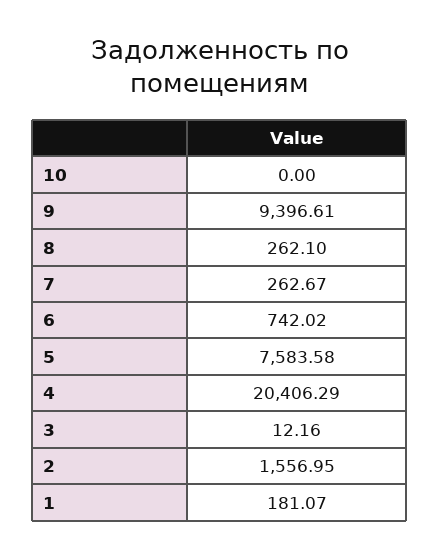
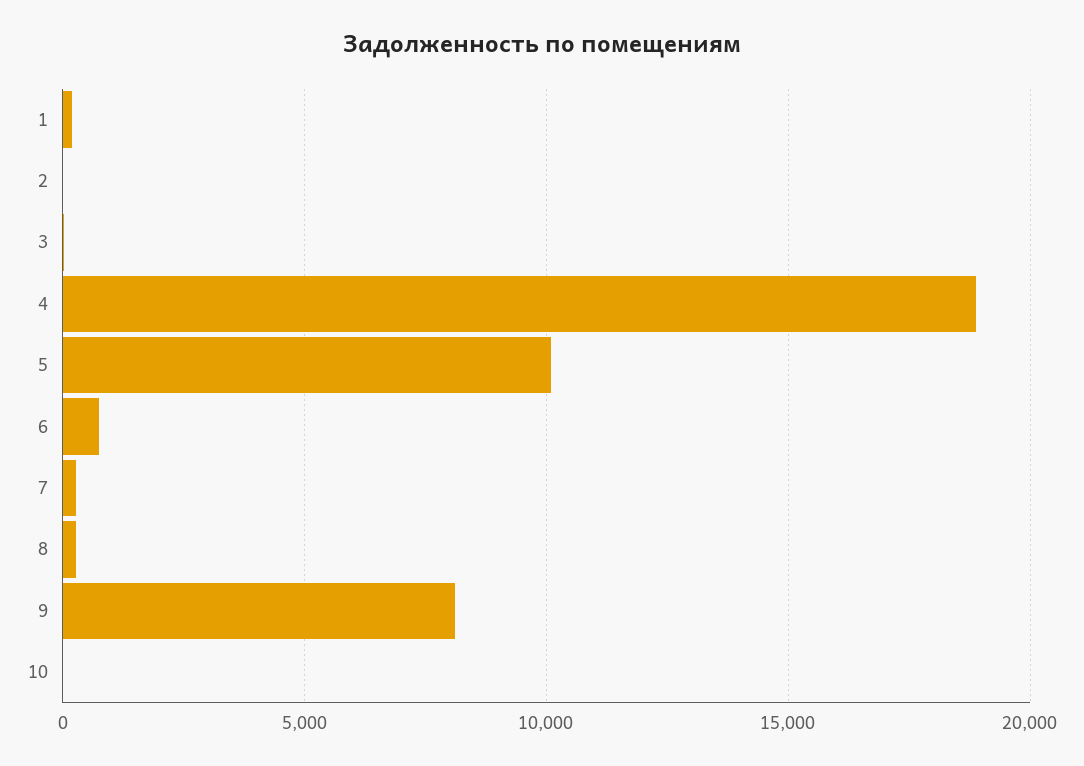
9: 9396.61 -> 8000
5: 7583.58 -> 10000
4: 20406.29 -> 19000
2: 1556.95 -> 0

